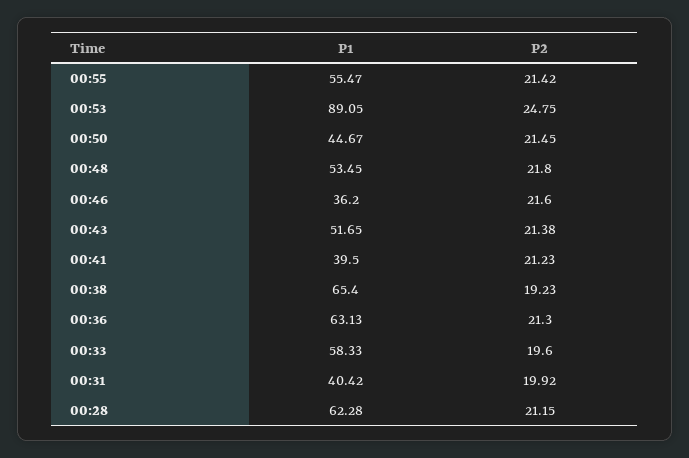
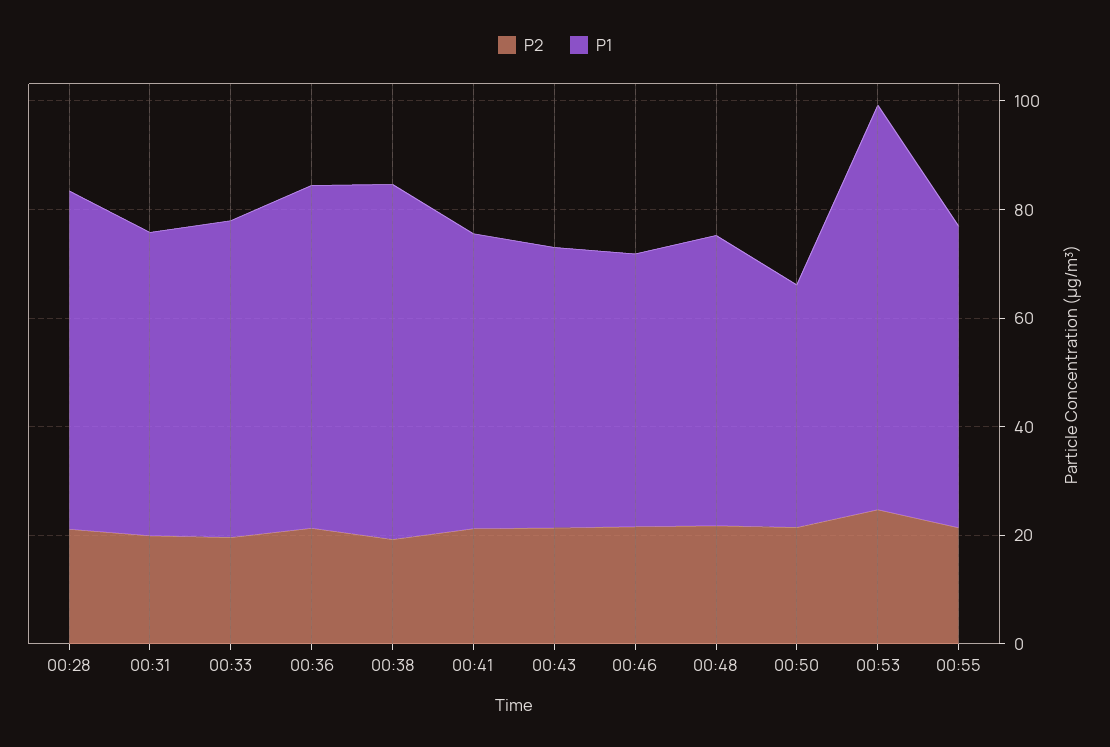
P1, 00:53: 89.05 -> 75
P1, 00:46: 36.2 -> 50
P1, 00:41: 39.5 -> 55
P1, 00:31: 40.42 -> 55

